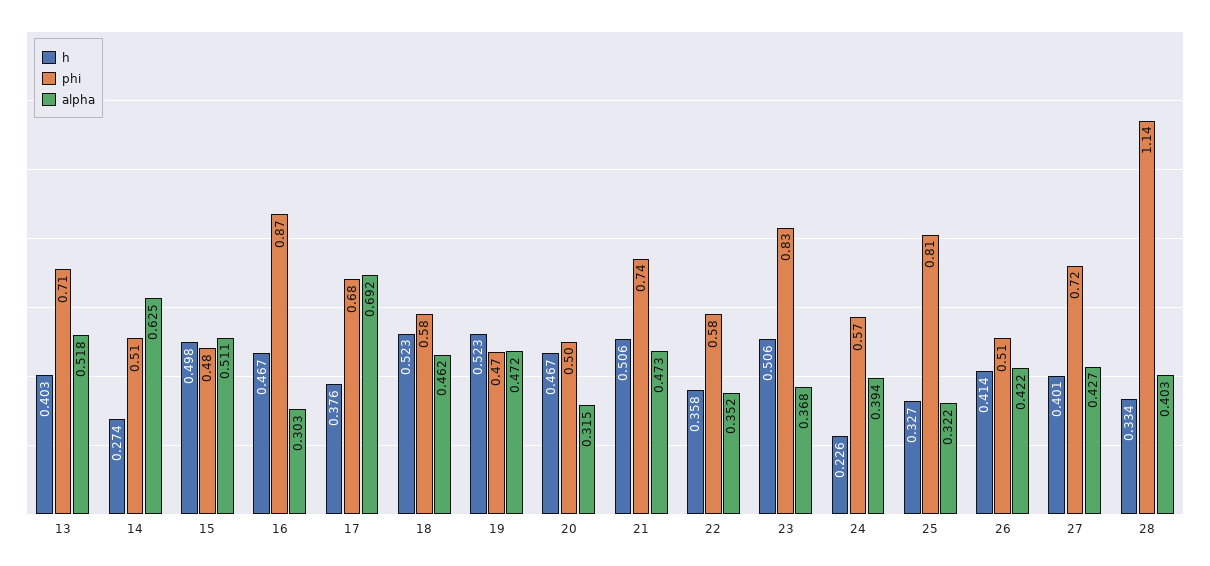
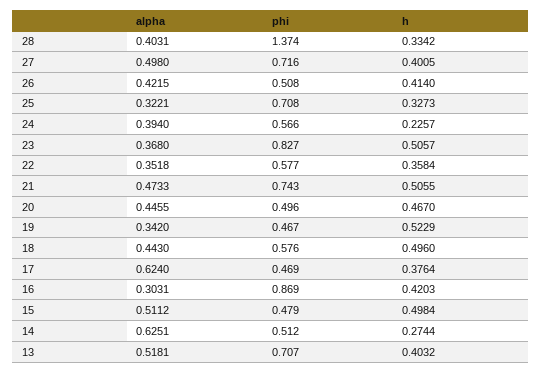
h, 16: 0.467 -> 0.4203
phi, 17: 0.68 -> 0.469
alpha, 17: 0.692 -> 0.624
h, 18: 0.523 -> 0.496
alpha, 18: 0.462 -> 0.443
alpha, 19: 0.472 -> 0.342
alpha, 20: 0.315 -> 0.4455
phi, 25: 0.81 -> 0.708
alpha, 27: 0.427 -> 0.498
phi, 28: 1.14 -> 1.374

